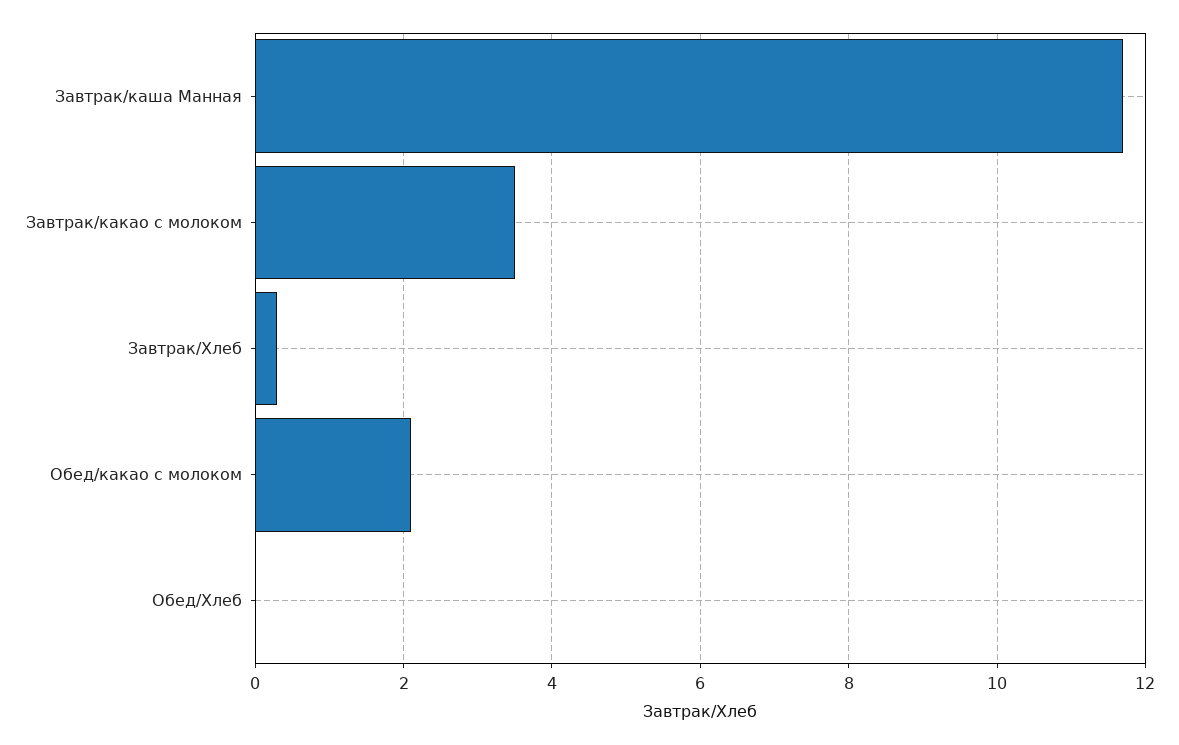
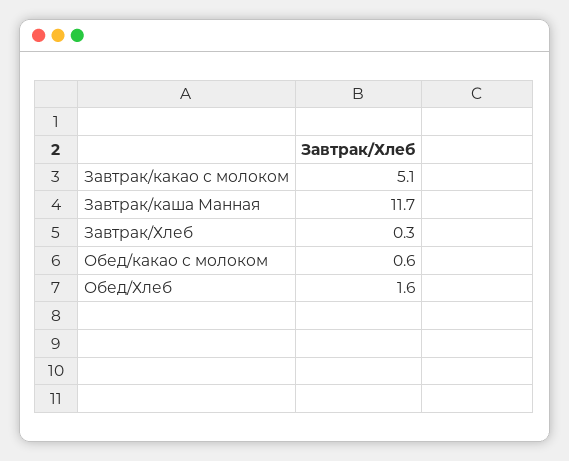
Завтрак/какао с молоком: 3.5 -> 5.1
Обед/какао с молоком: 2 -> 0.6
Обед/Хлеб: 0 -> 1.6

